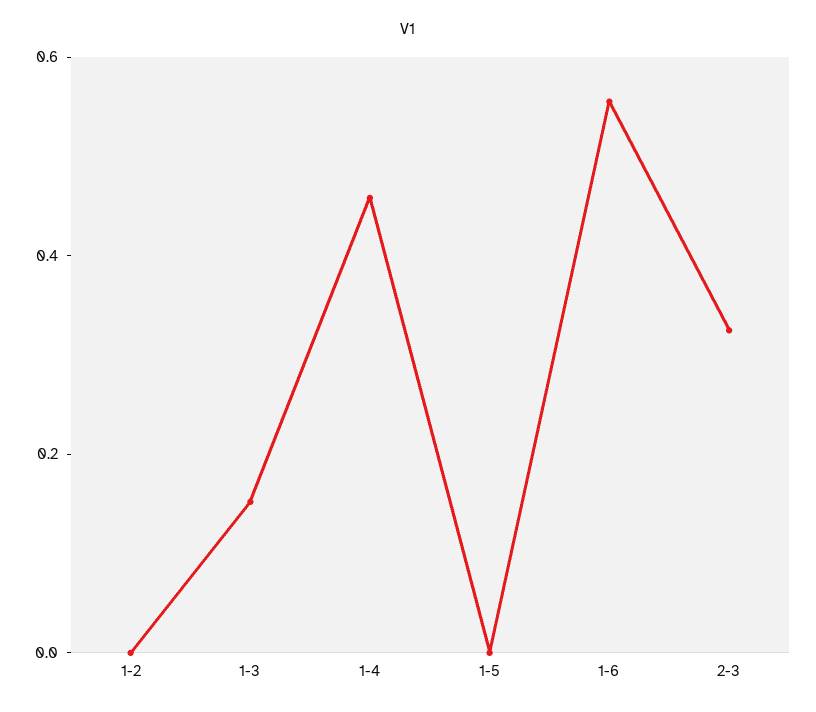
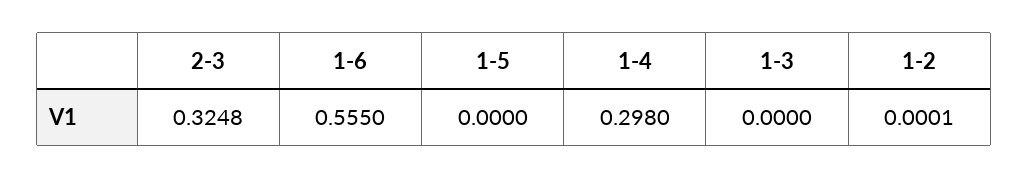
1-3: 0.15 -> 0
1-4: 0.45 -> 0.298

